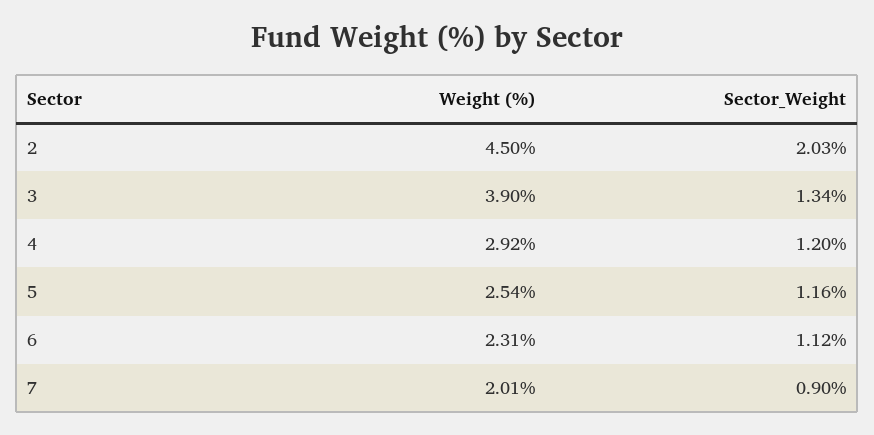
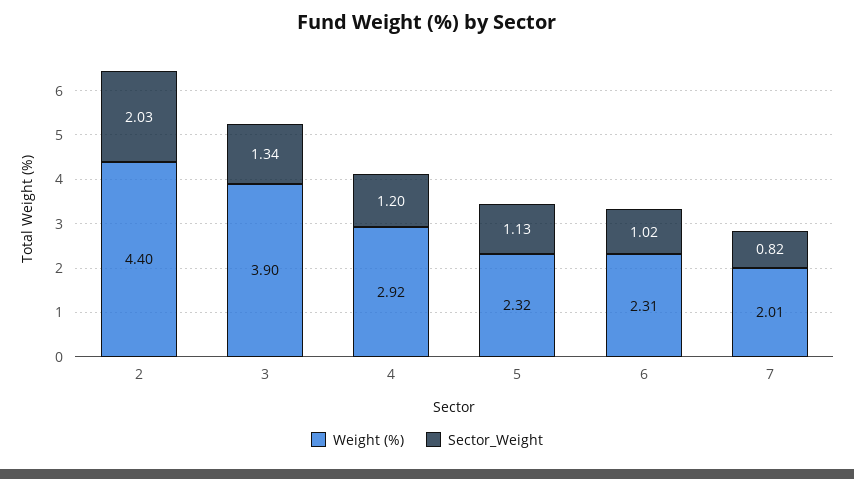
Weight (%), 2: 4.5 -> 4.4
Weight (%), 5: 2.54 -> 2.32
Sector_Weight, 5: 1.16 -> 1.13
Sector_Weight, 6: 1.12 -> 1.02
Sector_Weight, 7: 0.9 -> 0.82

